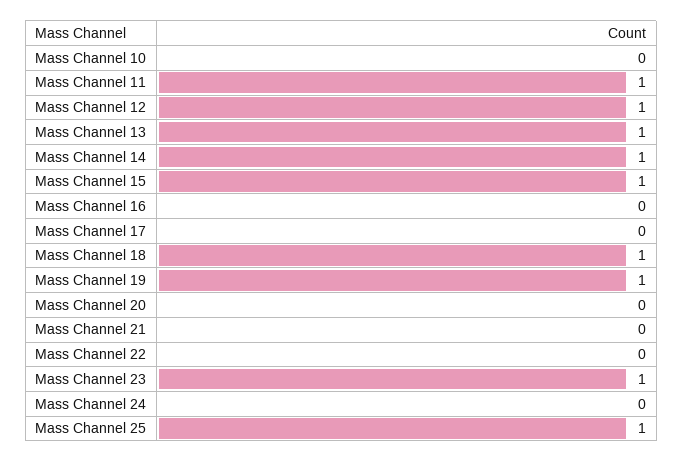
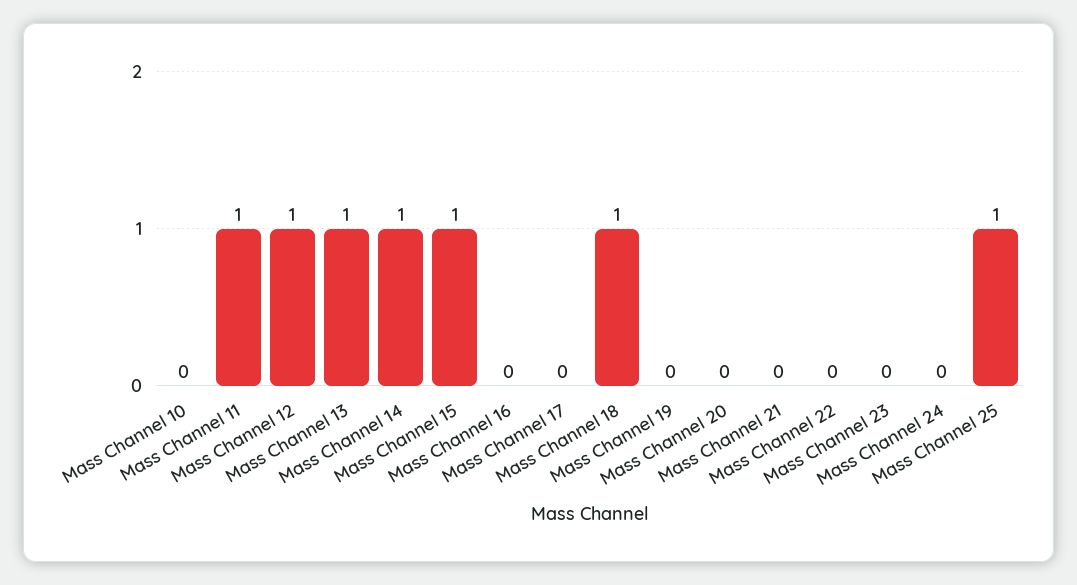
Mass Channel 19: 1 -> 0
Mass Channel 23: 1 -> 0

